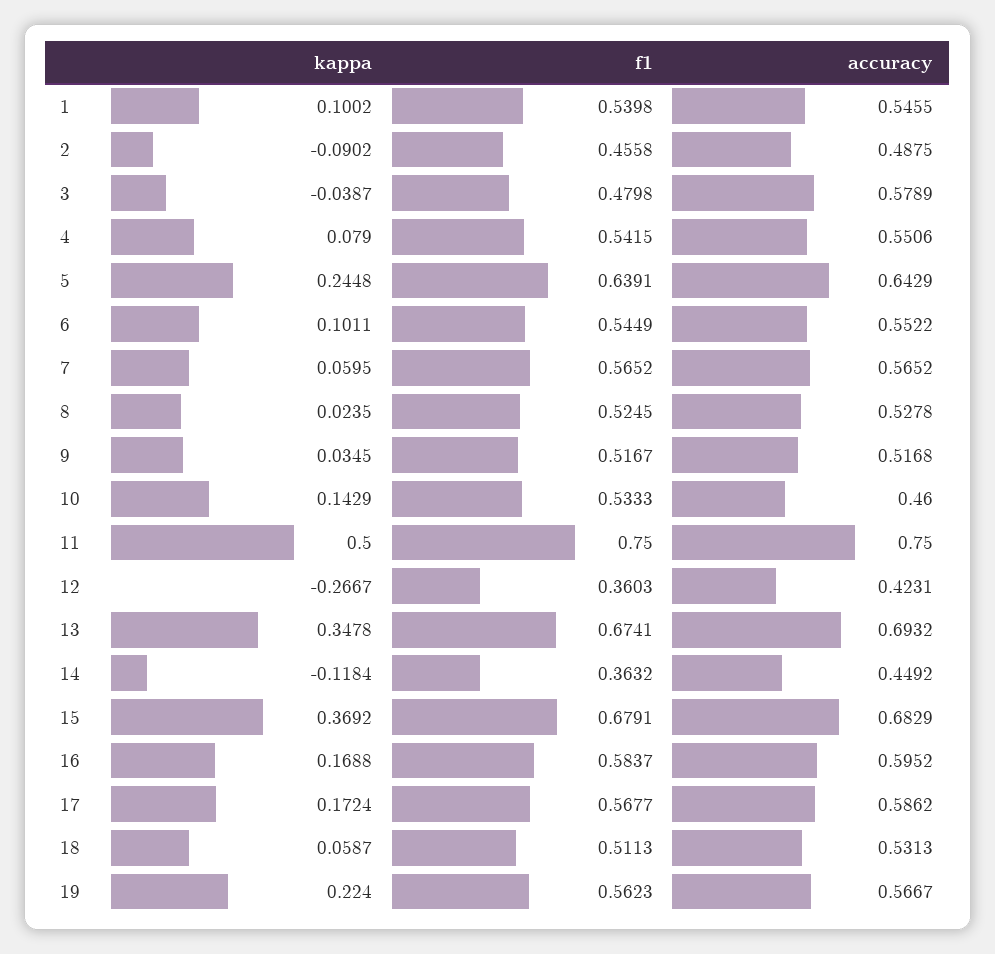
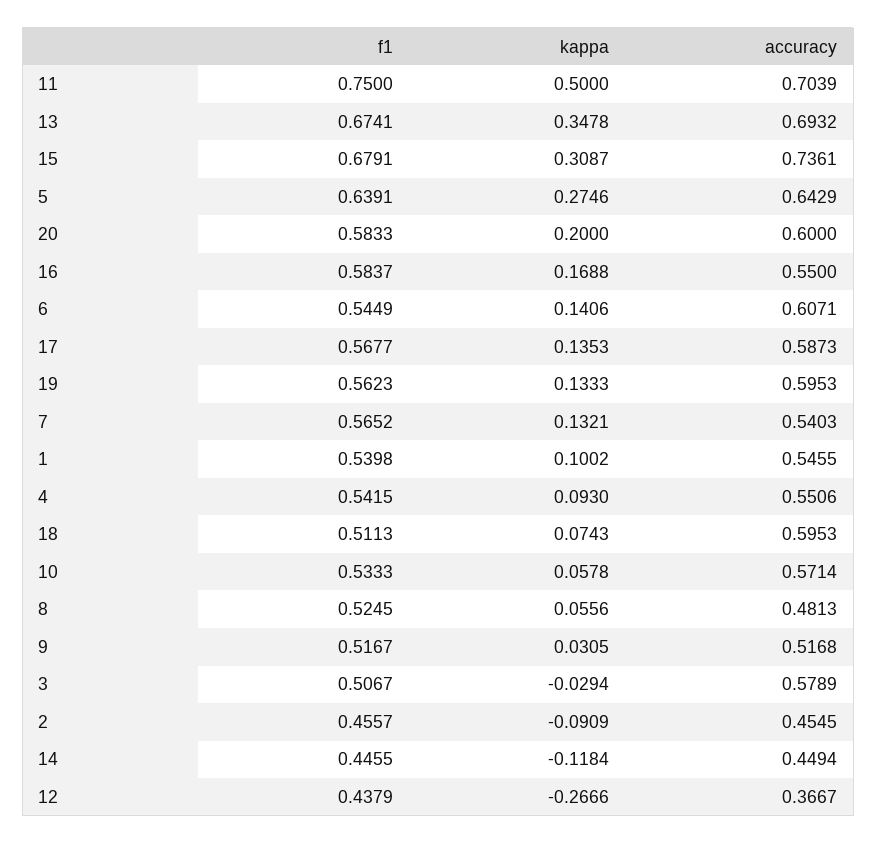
kappa, 2: -0.0902 -> -0.0909
f1, 2: 0.4558 -> 0.4557
accuracy, 2: 0.4875 -> 0.4545
kappa, 3: -0.0387 -> -0.0294
f1, 3: 0.4798 -> 0.5067
kappa, 4: 0.079 -> 0.093
kappa, 5: 0.2448 -> 0.2746
kappa, 6: 0.1011 -> 0.1406
accuracy, 6: 0.5522 -> 0.6071
kappa, 7: 0.0595 -> 0.1321
accuracy, 7: 0.5652 -> 0.5403
kappa, 8: 0.0235 -> 0.0556
accuracy, 8: 0.5278 -> 0.4813
kappa, 9: 0.0345 -> 0.0305
kappa, 10: 0.1429 -> 0.0578
accuracy, 10: 0.46 -> 0.5714
accuracy, 11: 0.75 -> 0.7039
kappa, 12: -0.2667 -> -0.2666
f1, 12: 0.3603 -> 0.4379
accuracy, 12: 0.4231 -> 0.3667
f1, 14: 0.3632 -> 0.4455
accuracy, 14: 0.4492 -> 0.4494
kappa, 15: 0.3692 -> 0.3087
accuracy, 15: 0.6829 -> 0.7361
accuracy, 16: 0.5952 -> 0.55
kappa, 17: 0.1724 -> 0.1353
accuracy, 17: 0.5862 -> 0.5873
kappa, 18: 0.0587 -> 0.0743
accuracy, 18: 0.5313 -> 0.5953
kappa, 19: 0.224 -> 0.1333
accuracy, 19: 0.5667 -> 0.5953
f1, 20: none -> 0.5833
kappa, 20: none -> 0.2
accuracy, 20: none -> 0.6

